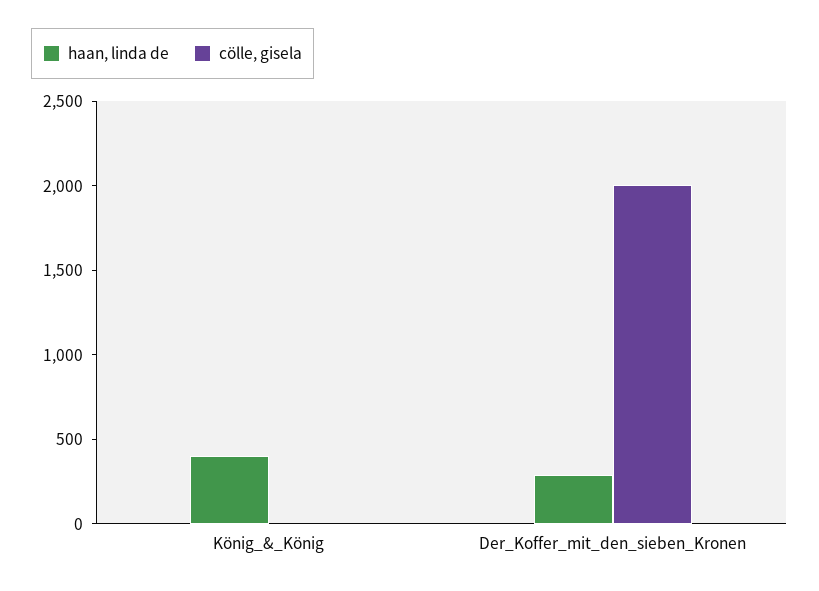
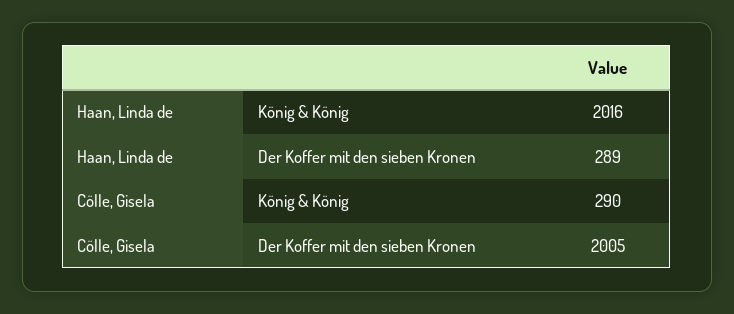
haan, linda de, König_&_König: 400 -> 2016
cölle, gisela, König_&_König: 0 -> 290

